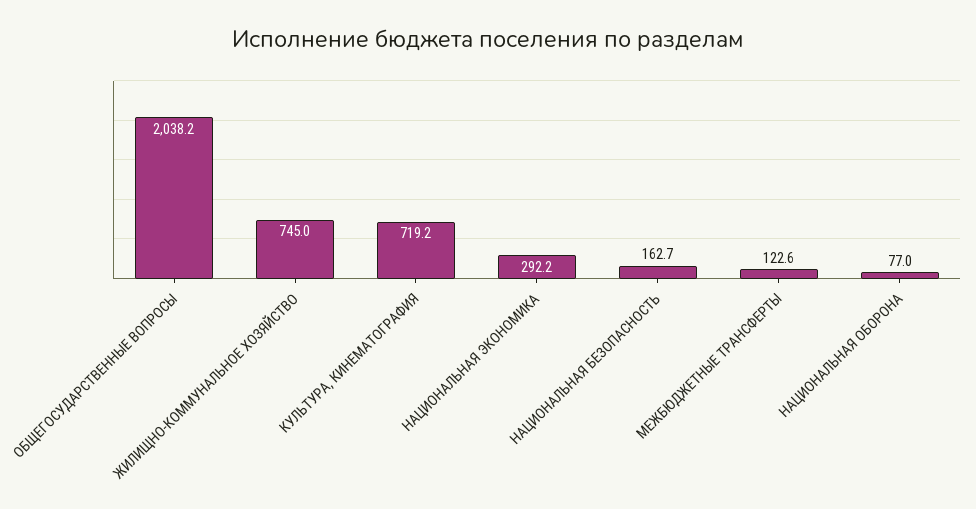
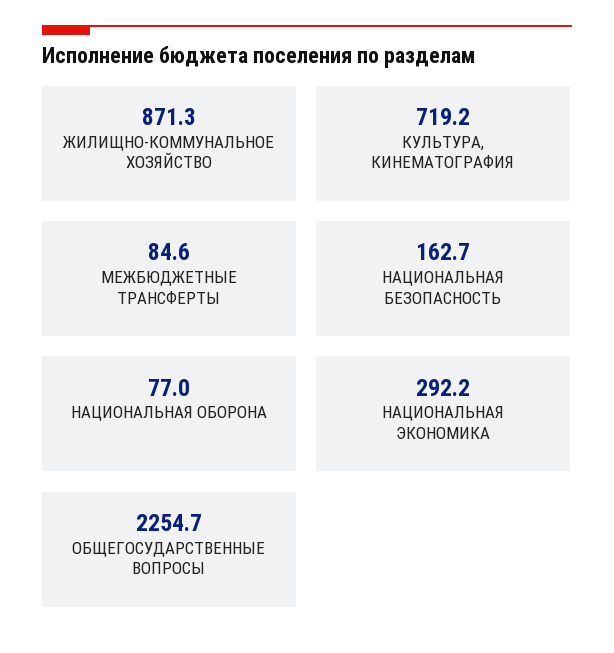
ОБЩЕГОСУДАРСТВЕННЫЕ ВОПРОСЫ: 2038.2 -> 2254.7
ЖИЛИЩНО-КОММУНАЛЬНОЕ ХОЗЯЙСТВО: 745 -> 871.3
МЕЖБЮДЖЕТНЫЕ ТРАНСФЕРТЫ: 122.6 -> 84.6

